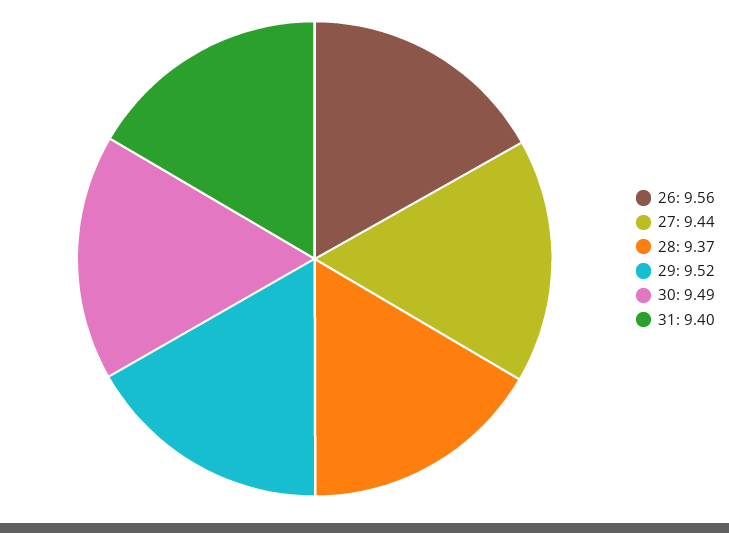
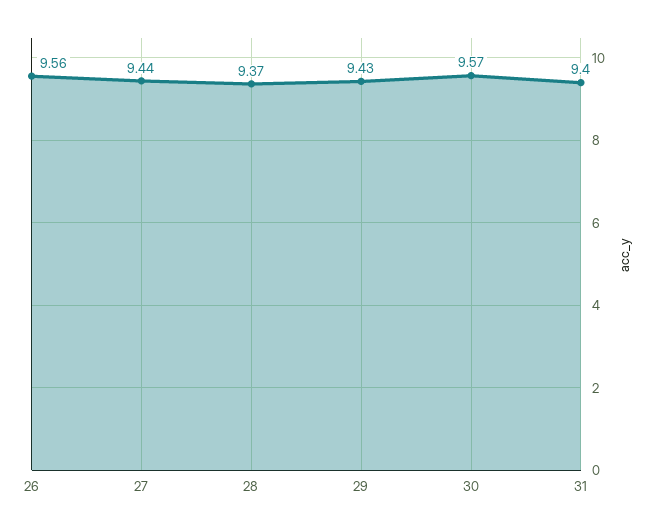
29: 9.52 -> 9.43
30: 9.49 -> 9.57

